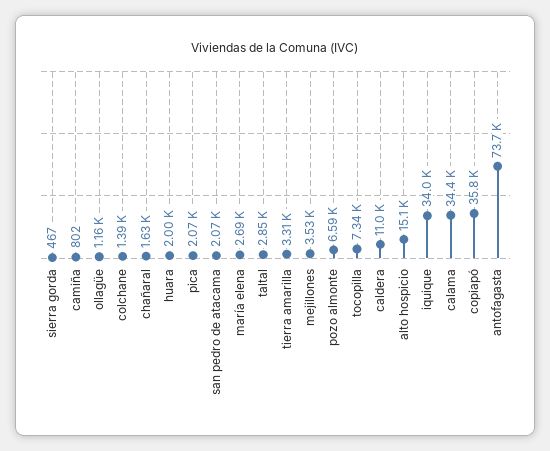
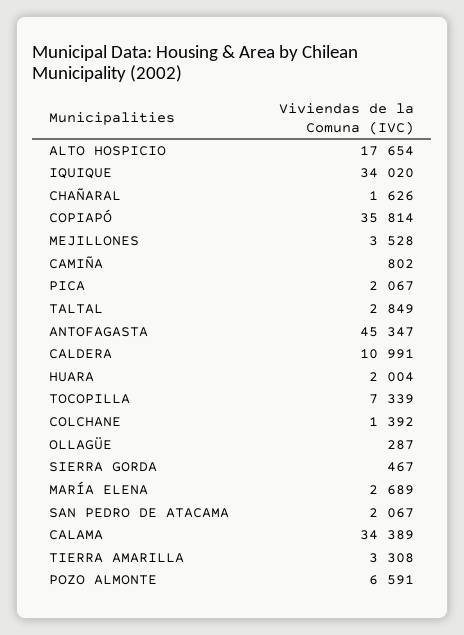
ollagüe: 1160 -> 287
alto hospicio: 15100 -> 17654
antofagasta: 73700 -> 45347

